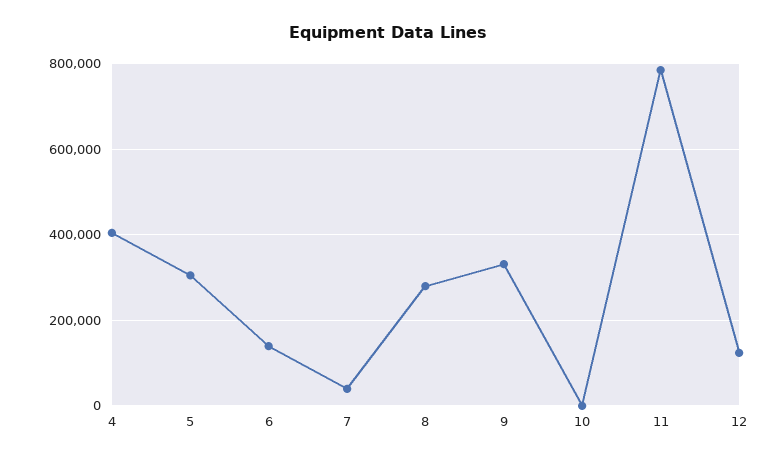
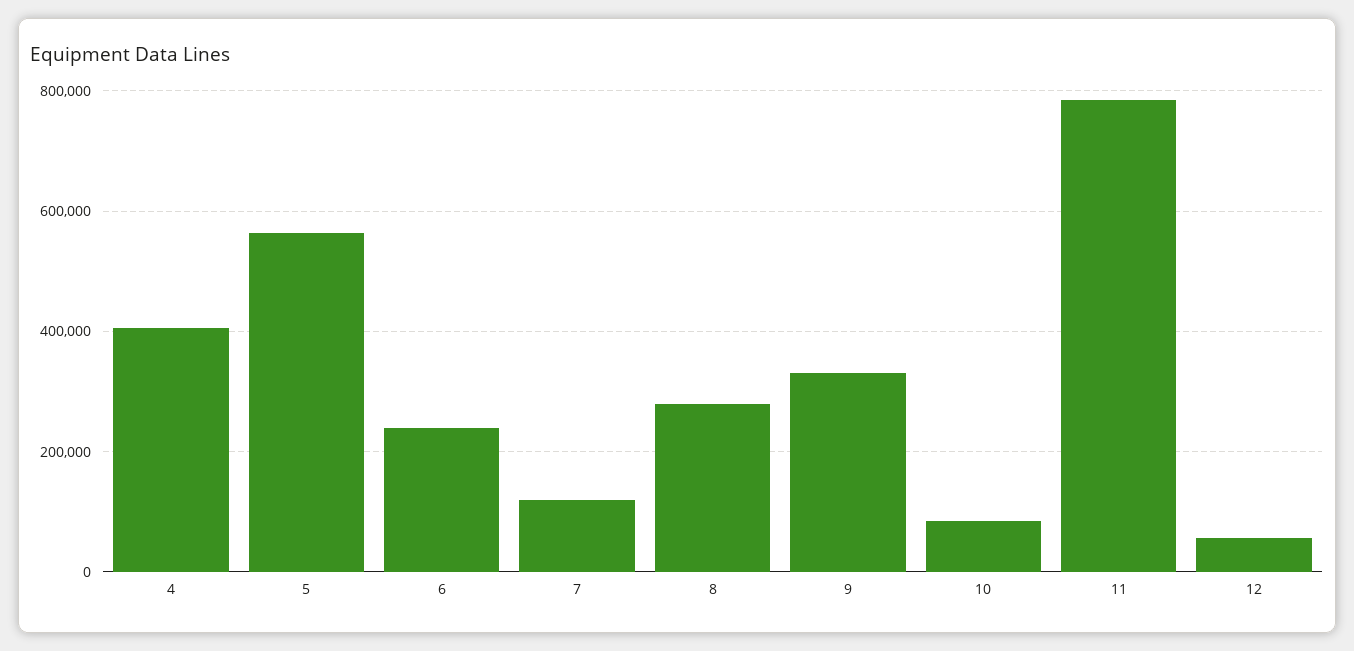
5: 300000 -> 560000
6: 140000 -> 240000
7: 40000 -> 120000
10: 0 -> 80000
12: 120000 -> 60000

